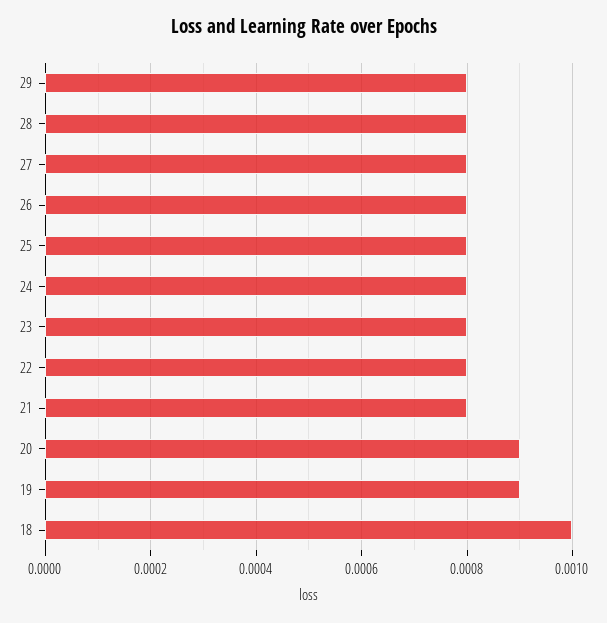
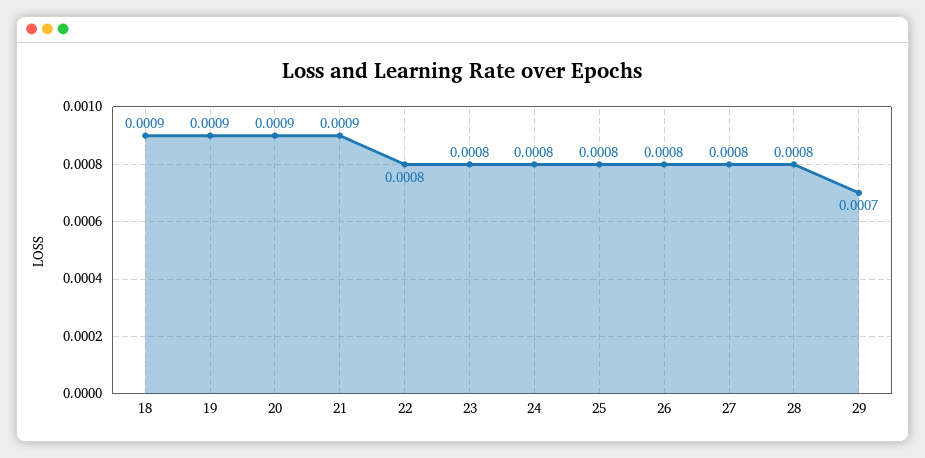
29: 0.0008 -> 0.0007
21: 0.0008 -> 0.0009
18: 0.001 -> 0.0009

